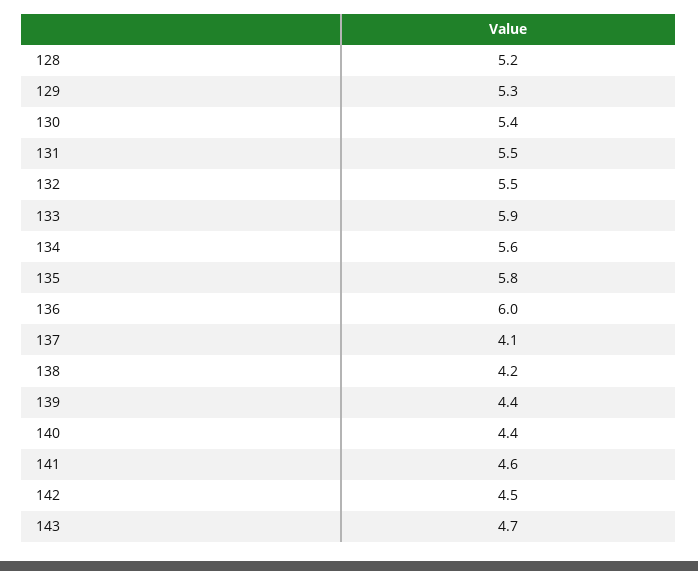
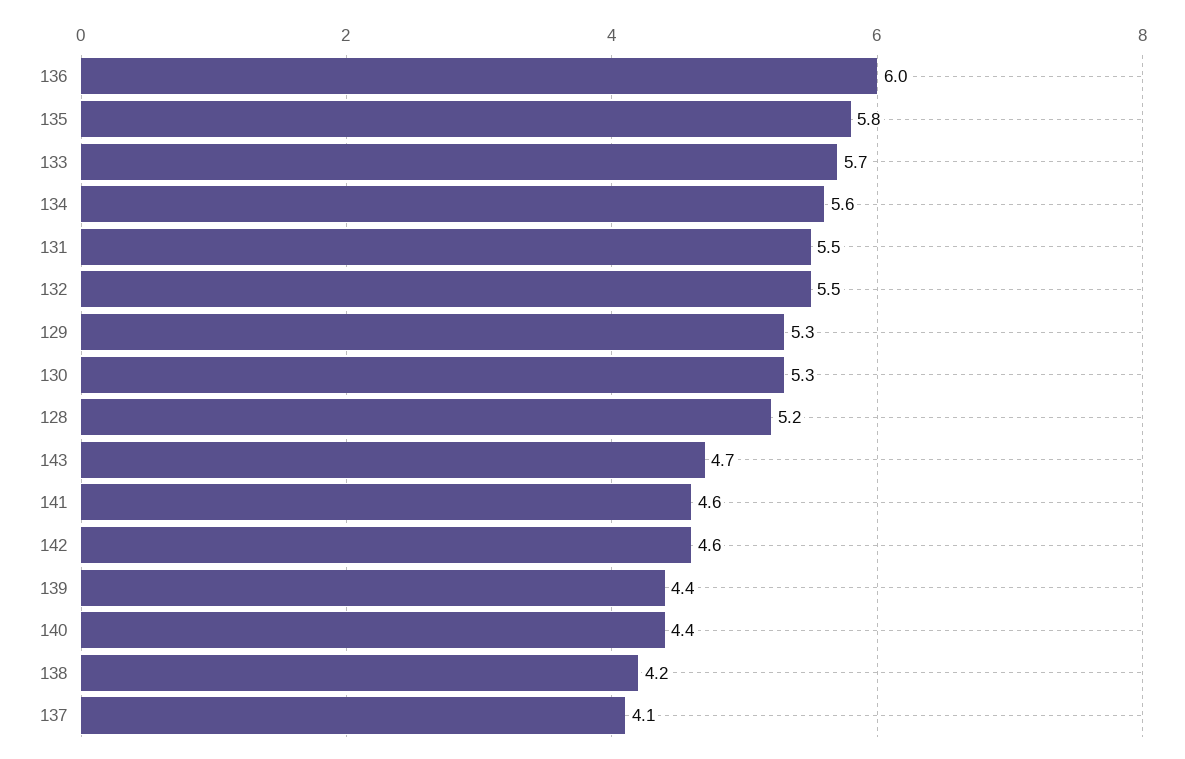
130: 5.4 -> 5.3
133: 5.9 -> 5.7
142: 4.5 -> 4.6

